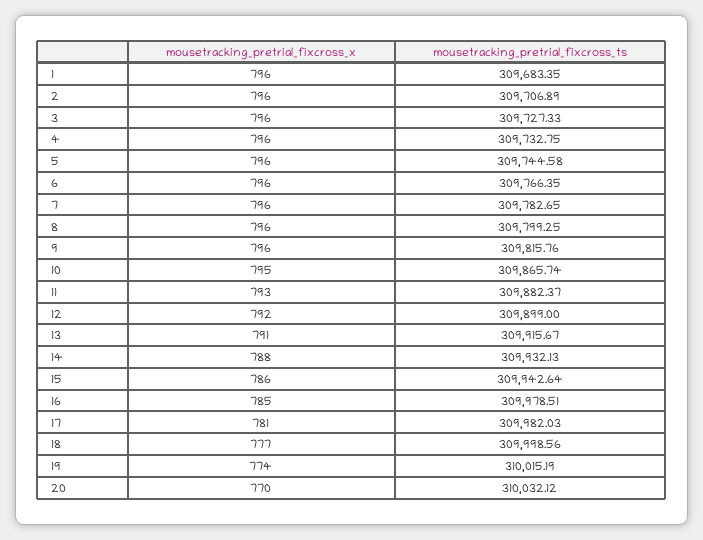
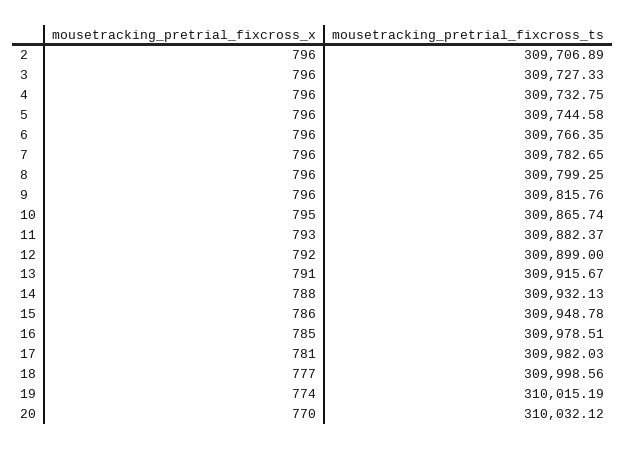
mousetracking_pretrial_fixcross_x, 1: 796 -> none
mousetracking_pretrial_fixcross_ts, 1: 309683.35 -> none
mousetracking_pretrial_fixcross_ts, 15: 309942.64 -> 309948.78

